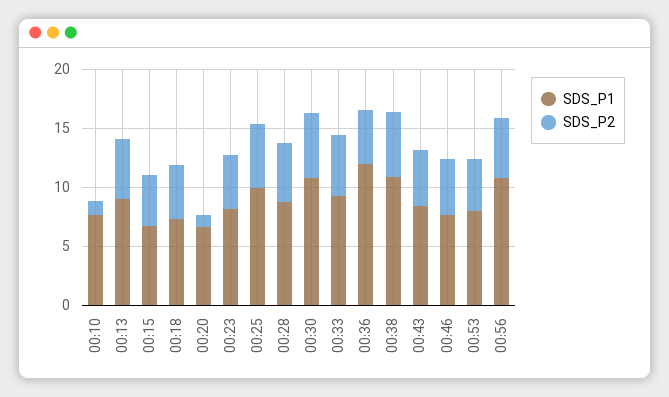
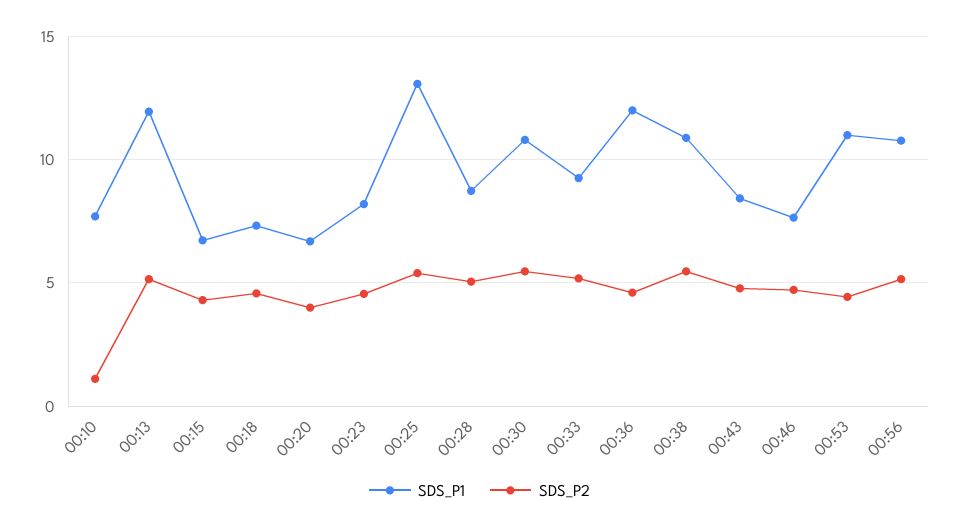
SDS_P1, 00:13: 9 -> 12
SDS_P2, 00:20: 1 -> 4
SDS_P1, 00:25: 10 -> 13
SDS_P1, 00:53: 8 -> 11

